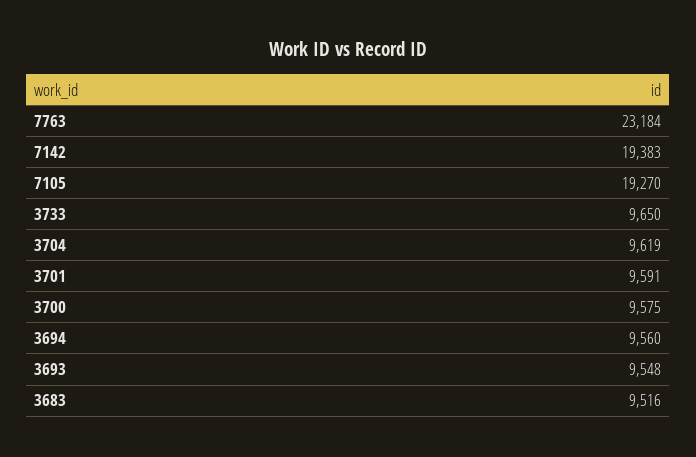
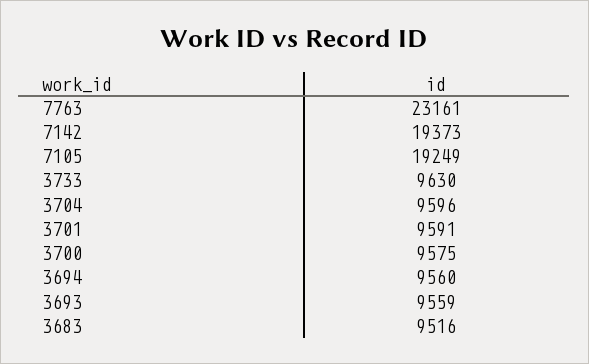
7763: 23184 -> 23161
7142: 19383 -> 19373
7105: 19270 -> 19249
3733: 9650 -> 9630
3704: 9619 -> 9596
3693: 9548 -> 9559

